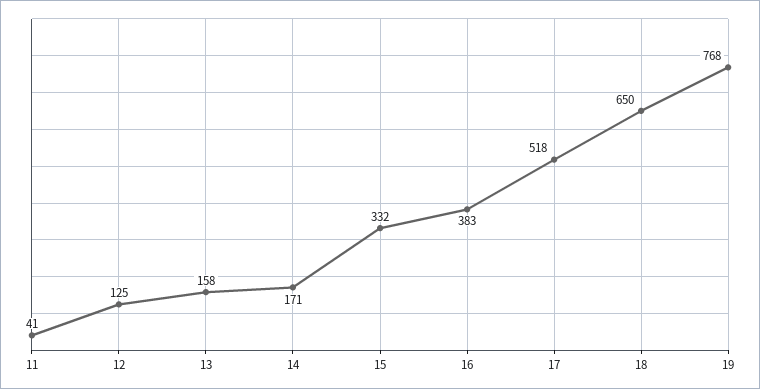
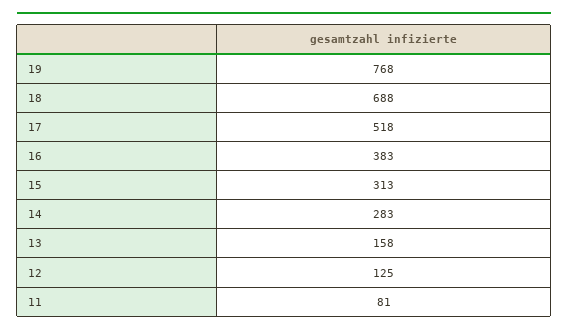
11: 41 -> 81
14: 171 -> 283
15: 332 -> 313
18: 650 -> 688

